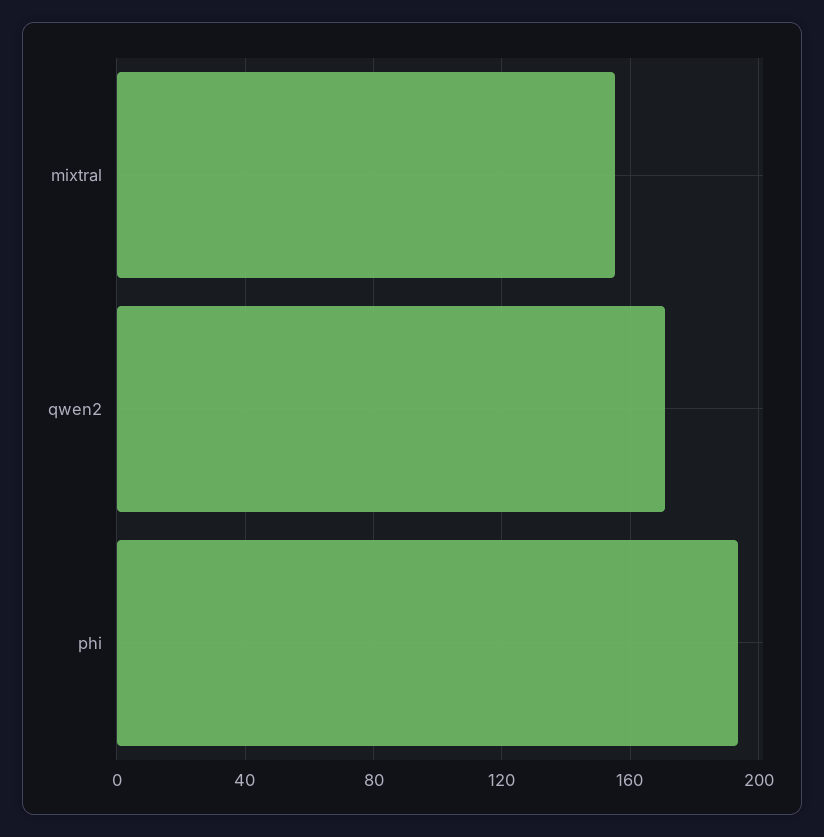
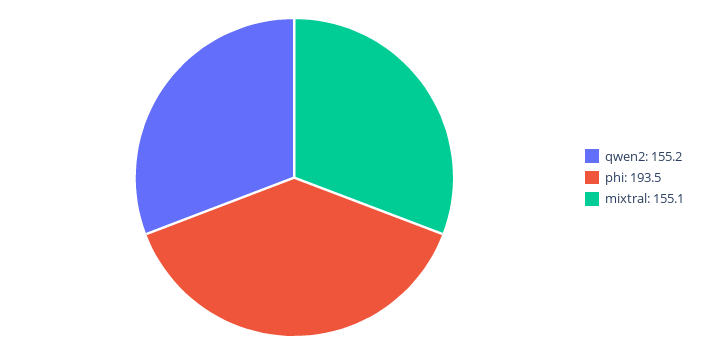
qwen2: 170 -> 155.2

